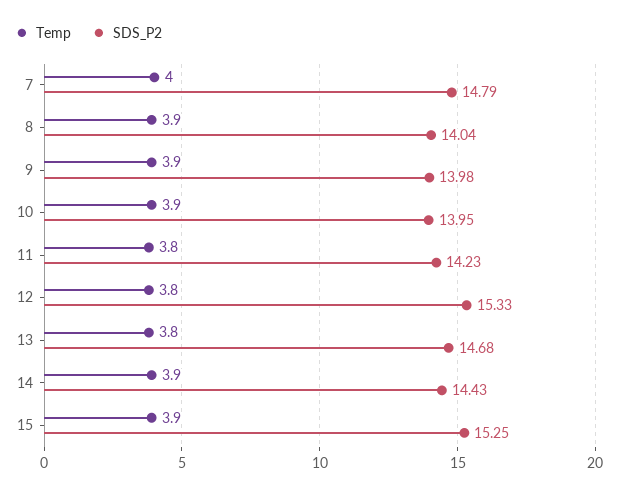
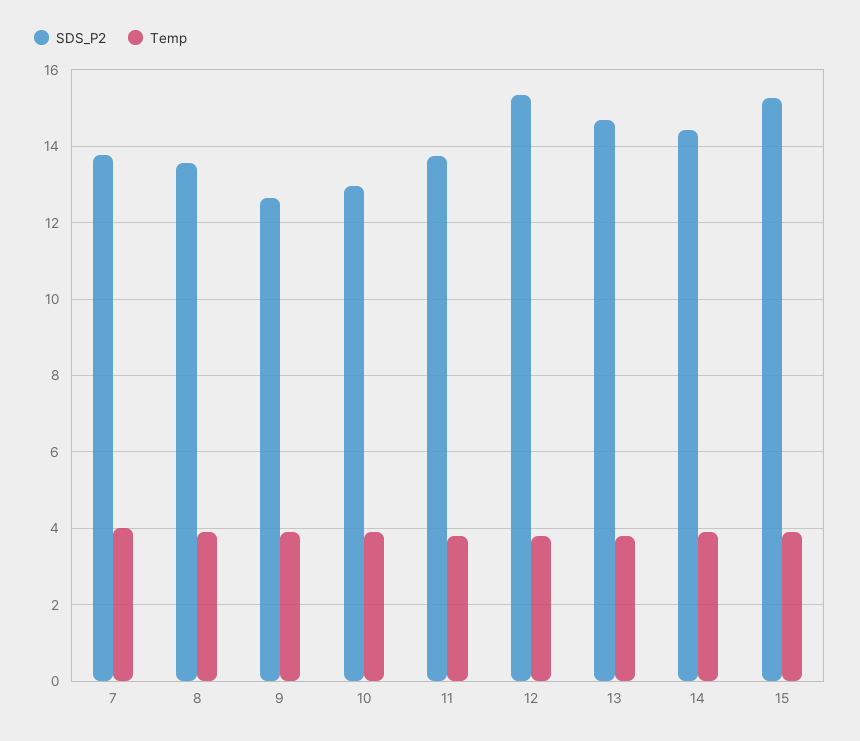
SDS_P2, 7: 14.79 -> 13.8
SDS_P2, 8: 14.04 -> 13.6
SDS_P2, 9: 13.98 -> 12.6
SDS_P2, 10: 13.95 -> 13
SDS_P2, 11: 14.23 -> 13.8

